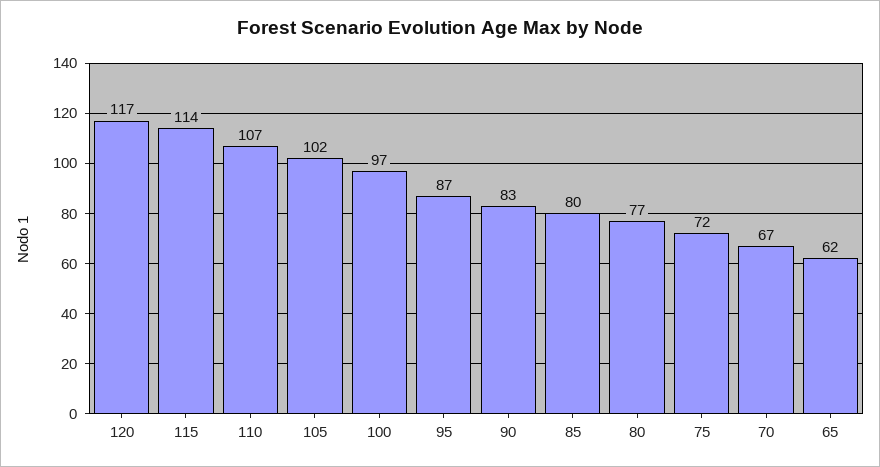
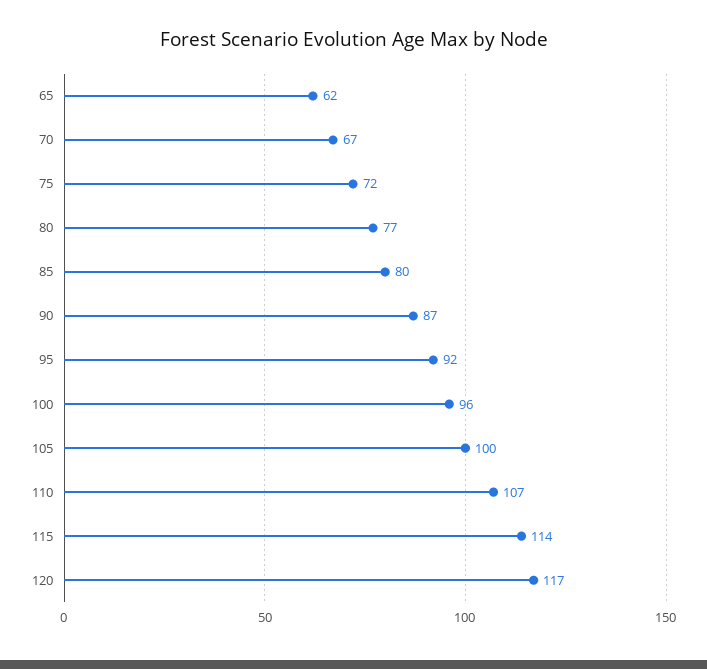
105: 102 -> 100
100: 97 -> 96
95: 87 -> 92
90: 83 -> 87

